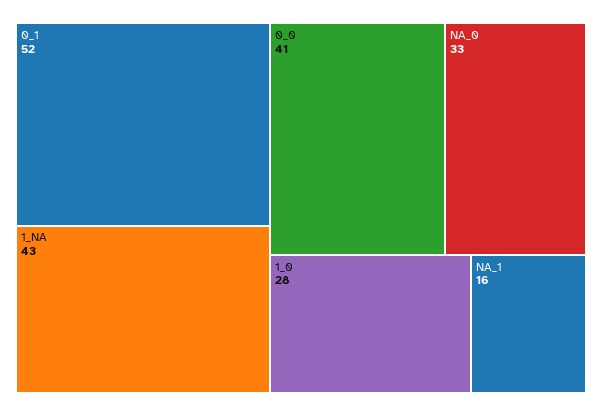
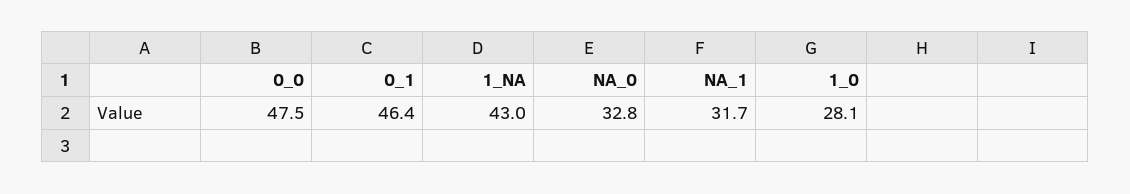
0_1: 52 -> 46.4
0_0: 41 -> 47.5
NA_1: 16 -> 31.7

